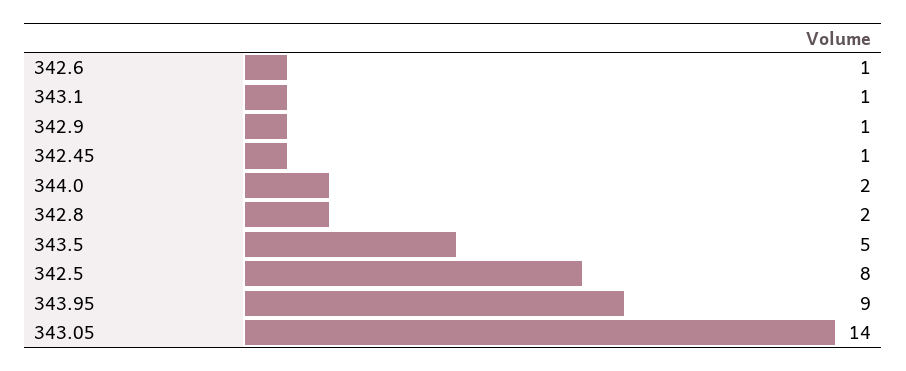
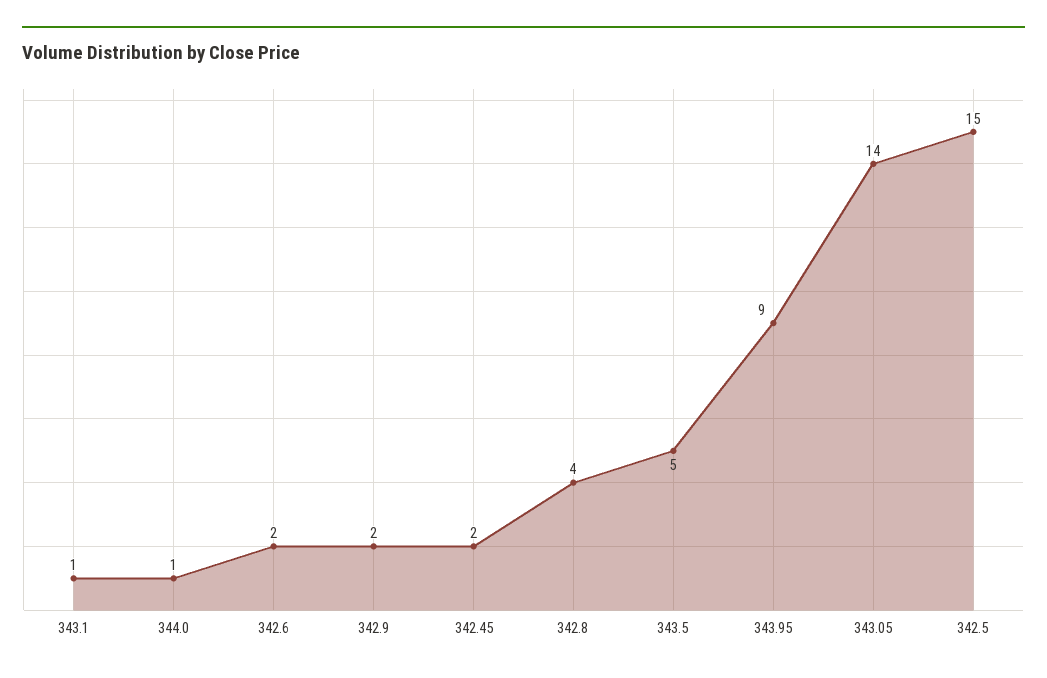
342.6: 1 -> 2
342.9: 1 -> 2
342.45: 1 -> 2
344.0: 2 -> 1
342.8: 2 -> 4
342.5: 8 -> 15

